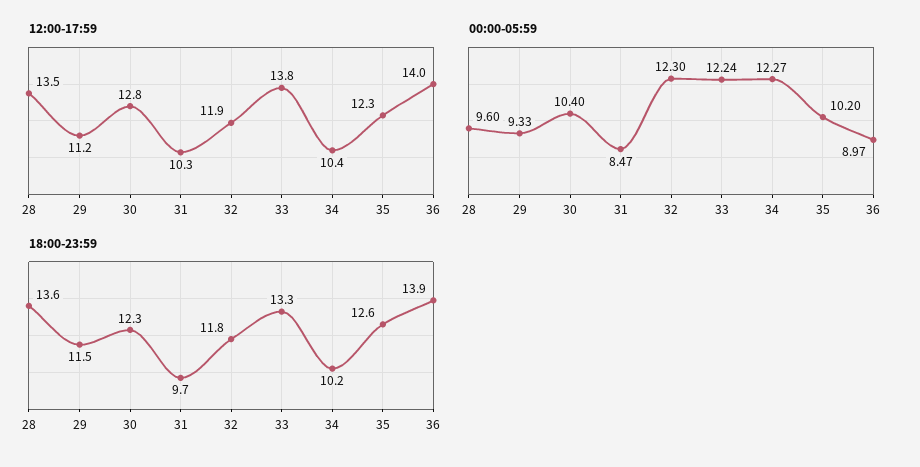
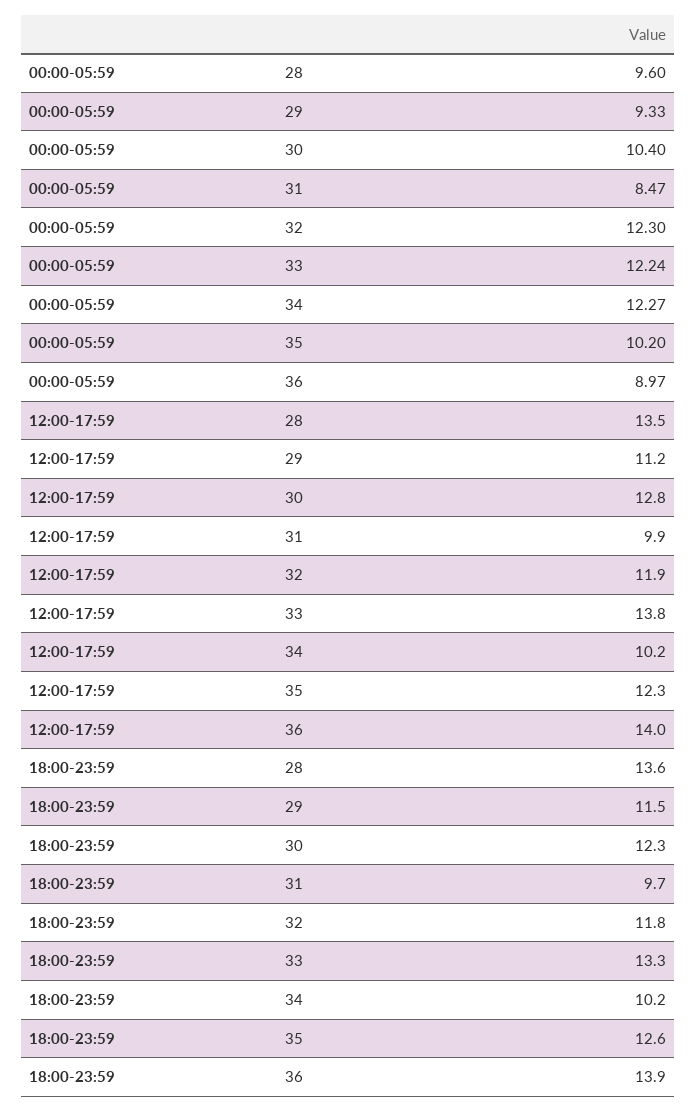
12:00-17:59, 31: 10.3 -> 9.9
12:00-17:59, 34: 10.4 -> 10.2

